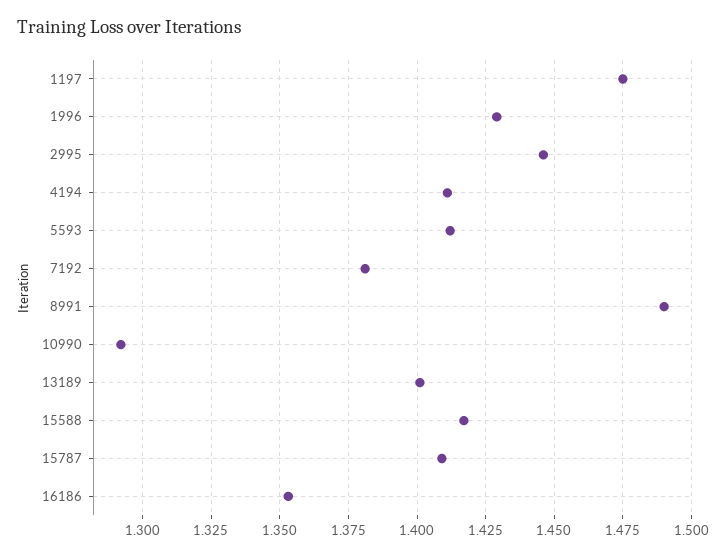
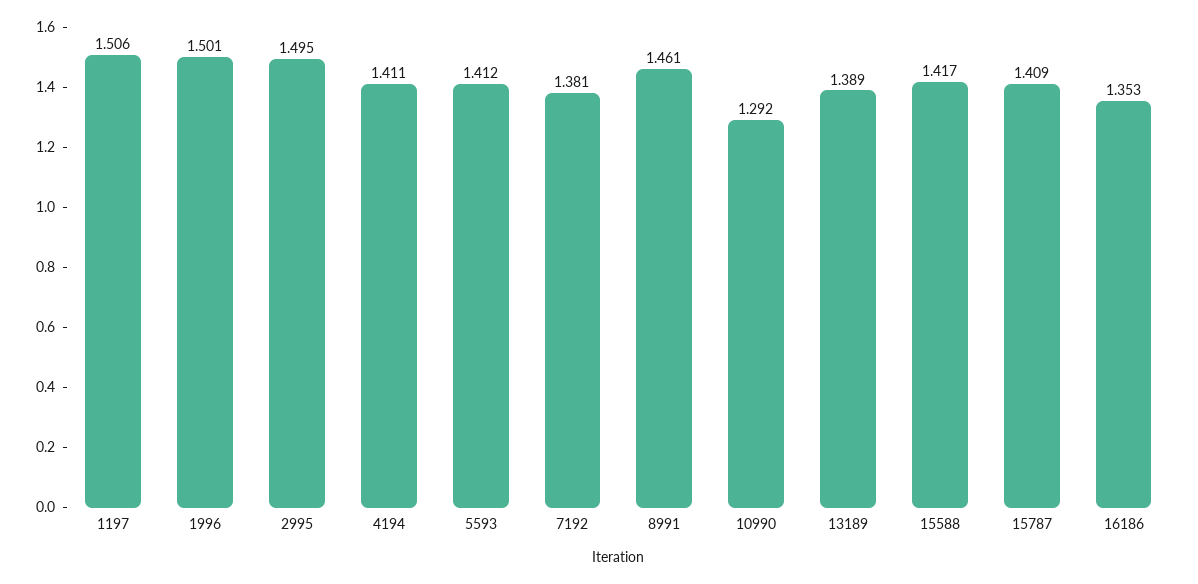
1197: 1.475 -> 1.506
1996: 1.43 -> 1.501
2995: 1.445 -> 1.495
8991: 1.49 -> 1.461
13189: 1.4 -> 1.389

